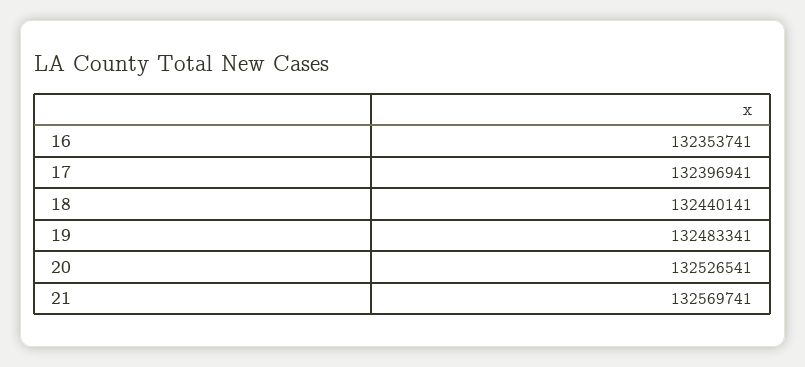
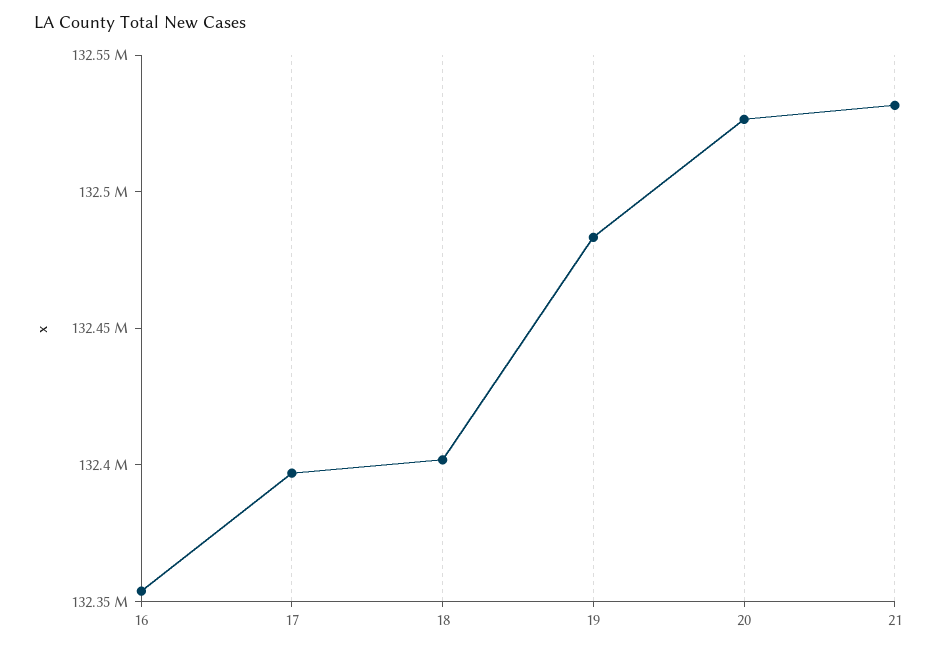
18: 132440141 -> 132400000
21: 132569741 -> 132530000

